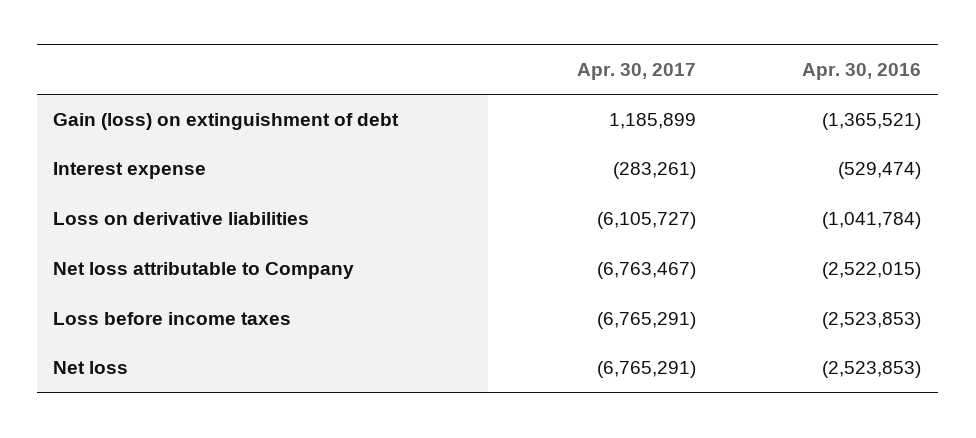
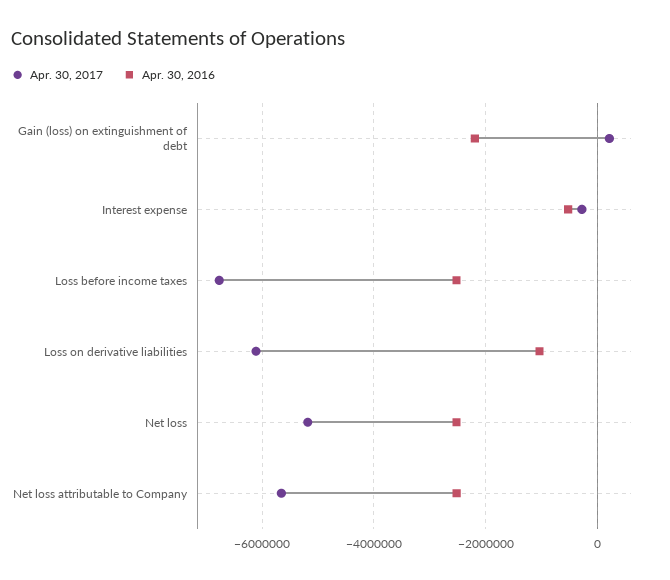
Apr. 30, 2017, Gain (loss) on extinguishment of debt: 1185899 -> 200000
Apr. 30, 2016, Gain (loss) on extinguishment of debt: -1365521 -> -2200000
Apr. 30, 2017, Net loss attributable to Company: -6763467 -> -5600000
Apr. 30, 2017, Net loss: -6765291 -> -5200000

